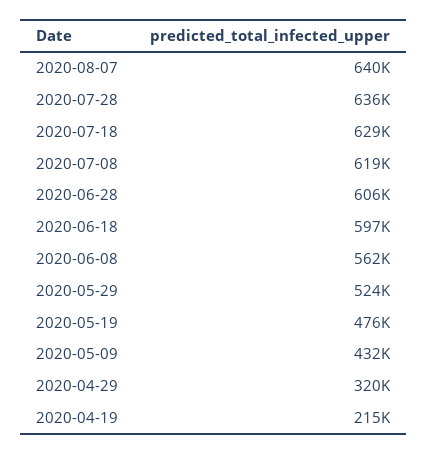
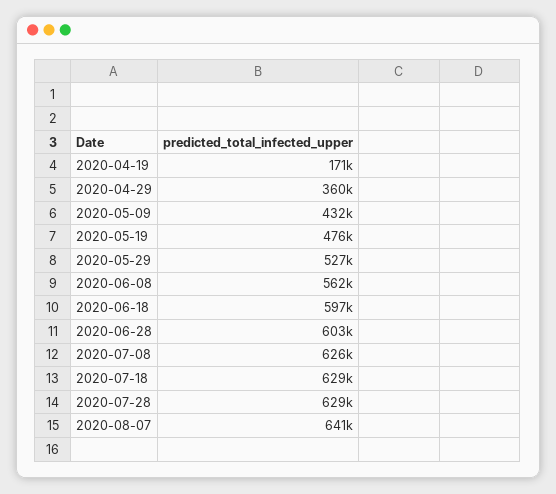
2020-08-07: 640000 -> 641000
2020-07-28: 636000 -> 629000
2020-07-08: 619000 -> 626000
2020-06-28: 606000 -> 603000
2020-05-29: 524000 -> 527000
2020-04-29: 320000 -> 360000
2020-04-19: 215000 -> 171000

